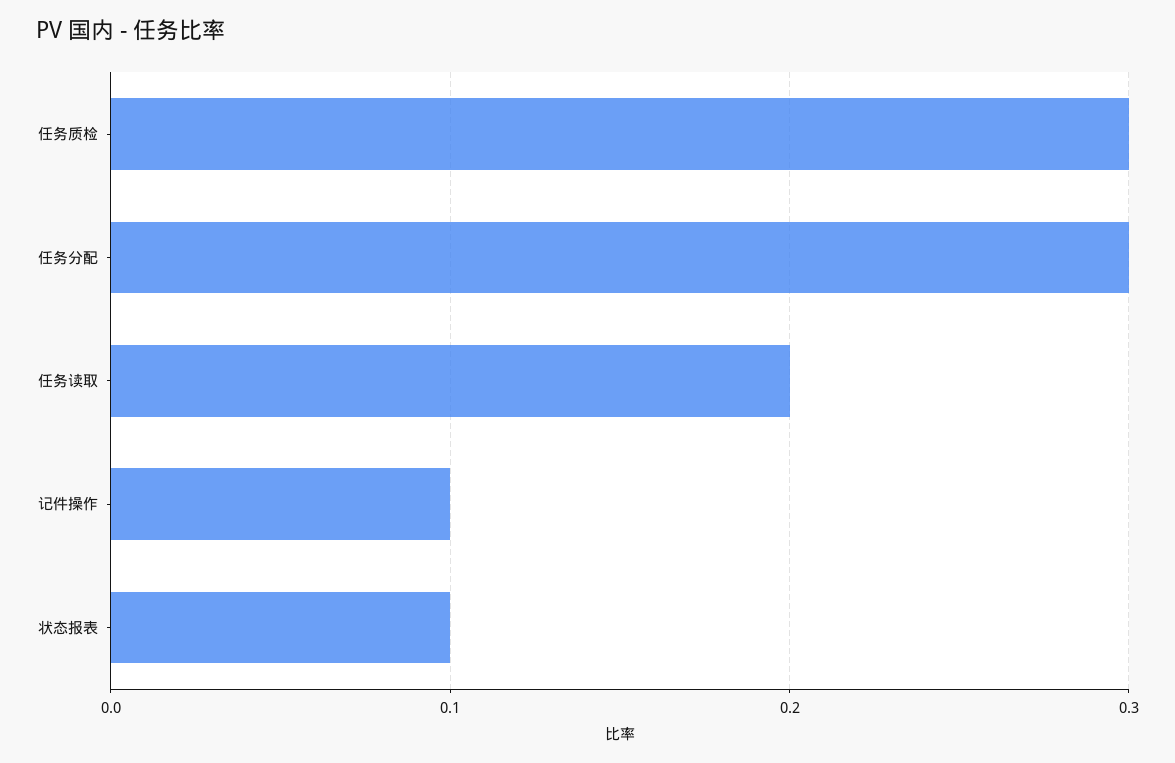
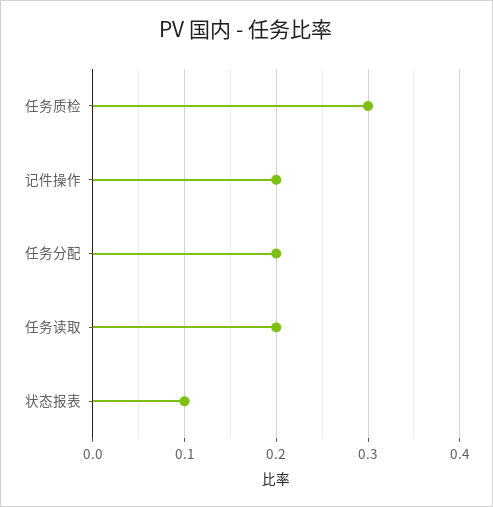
任务分配: 0.3 -> 0.2
记件操作: 0.1 -> 0.2

